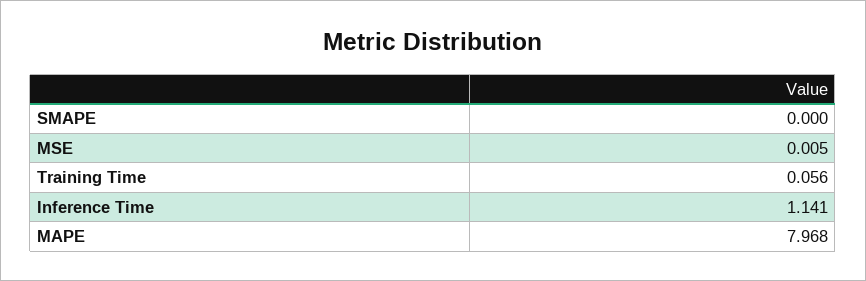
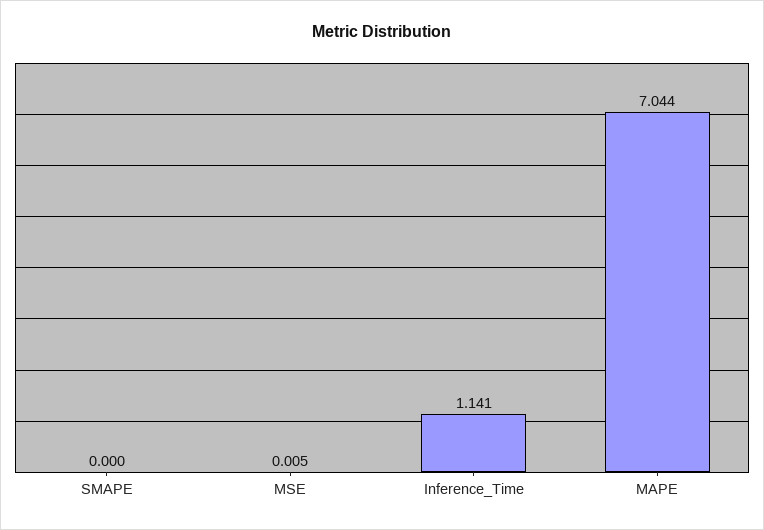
Training Time: 0.056 -> none
MAPE: 7.968 -> 7.044

